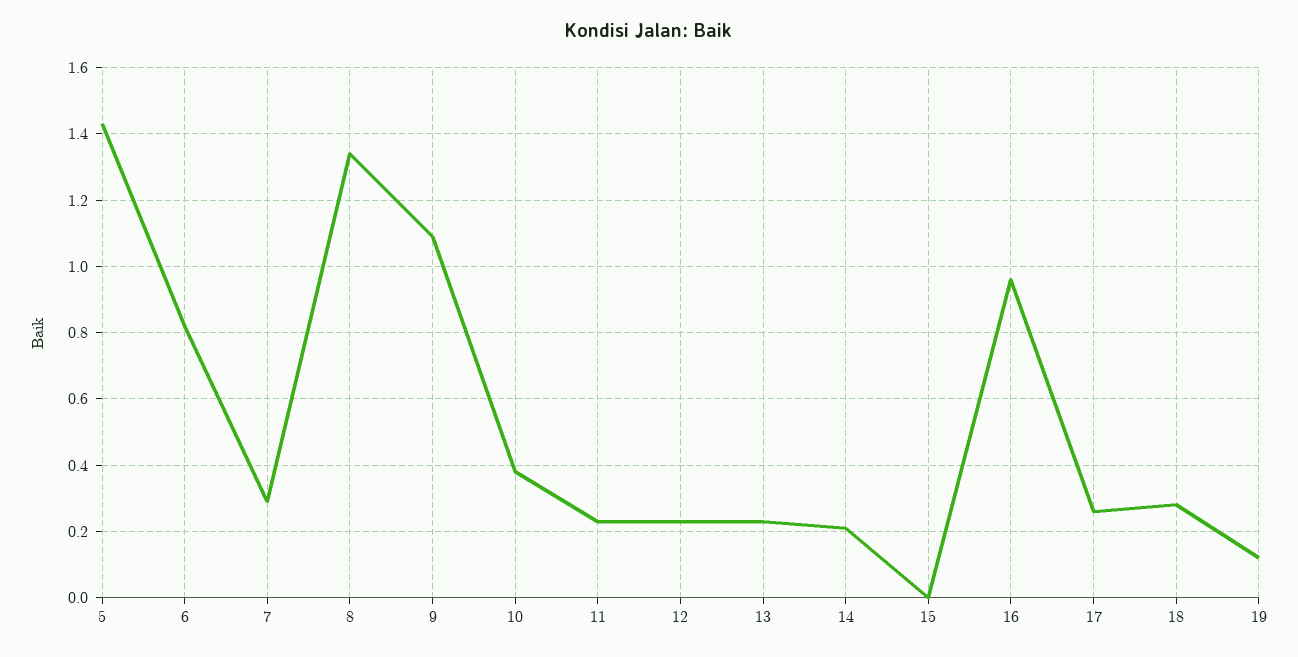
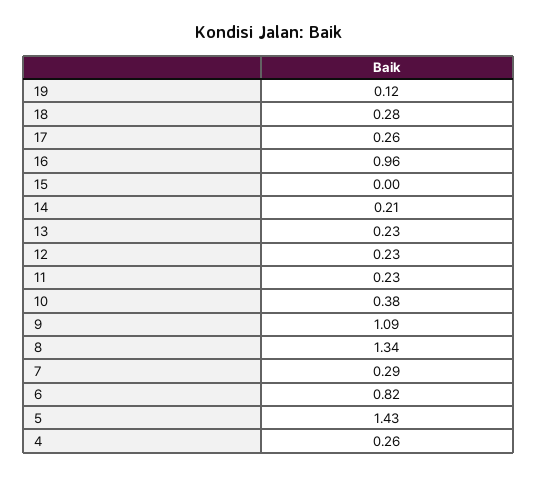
4: none -> 0.26

